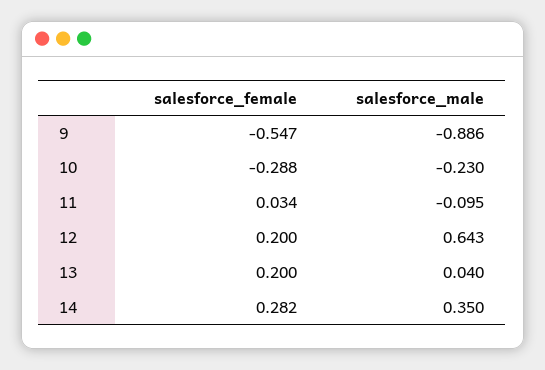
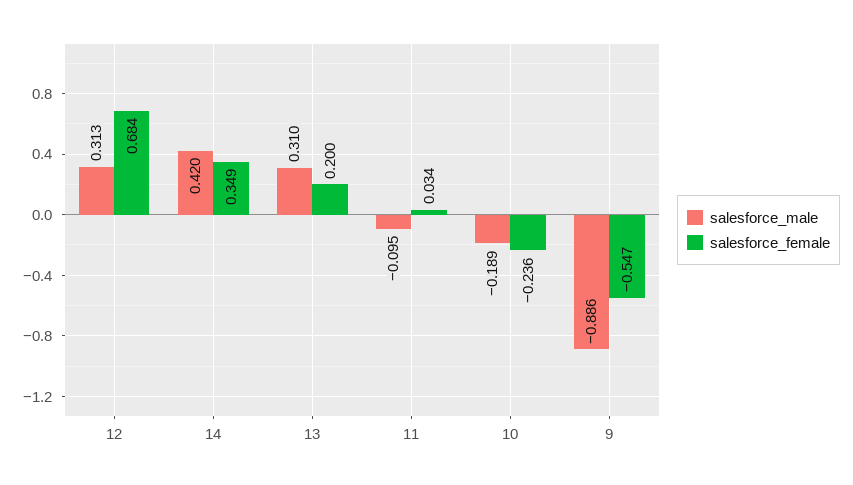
salesforce_female, 10: -0.288 -> -0.236
salesforce_male, 10: -0.23 -> -0.189
salesforce_female, 12: 0.2 -> 0.684
salesforce_male, 12: 0.643 -> 0.313
salesforce_male, 13: 0.04 -> 0.31
salesforce_female, 14: 0.282 -> 0.349
salesforce_male, 14: 0.35 -> 0.42

